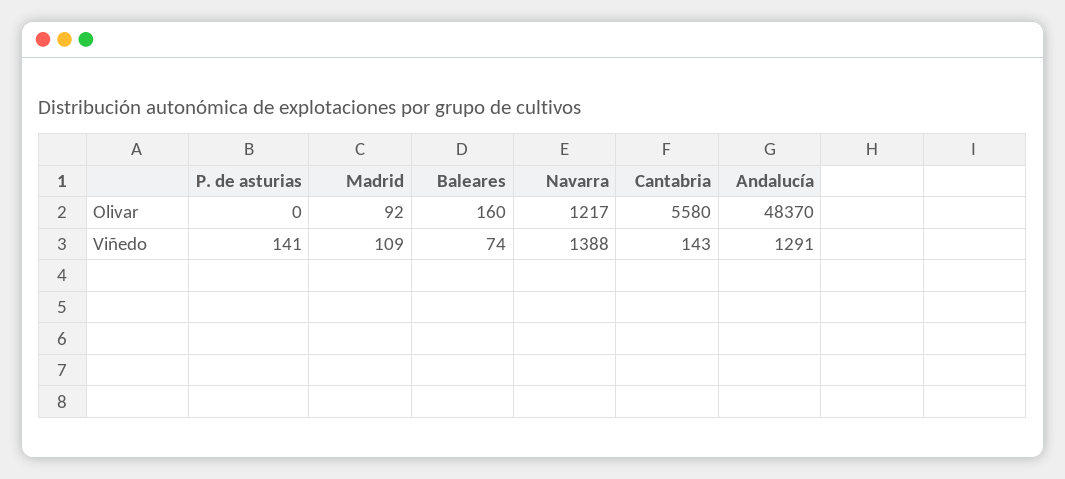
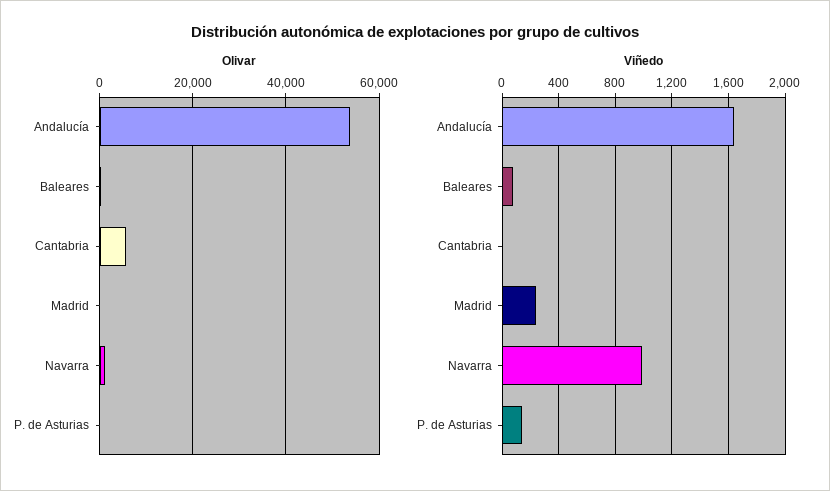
Olivar, Andalucía: 48370 -> 54000
Viñedo, Madrid: 109 -> 250
Viñedo, Navarra: 1388 -> 1000
Viñedo, Cantabria: 143 -> 0
Viñedo, Andalucía: 1291 -> 1650

